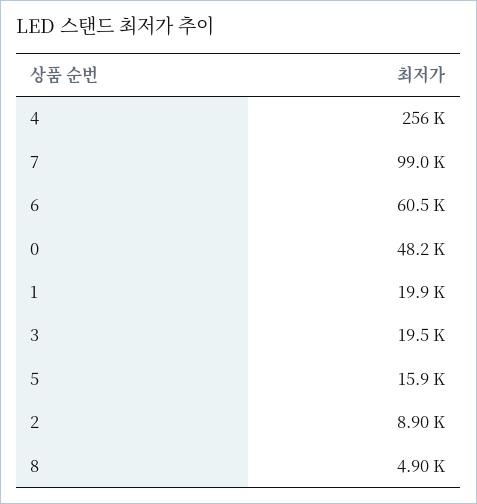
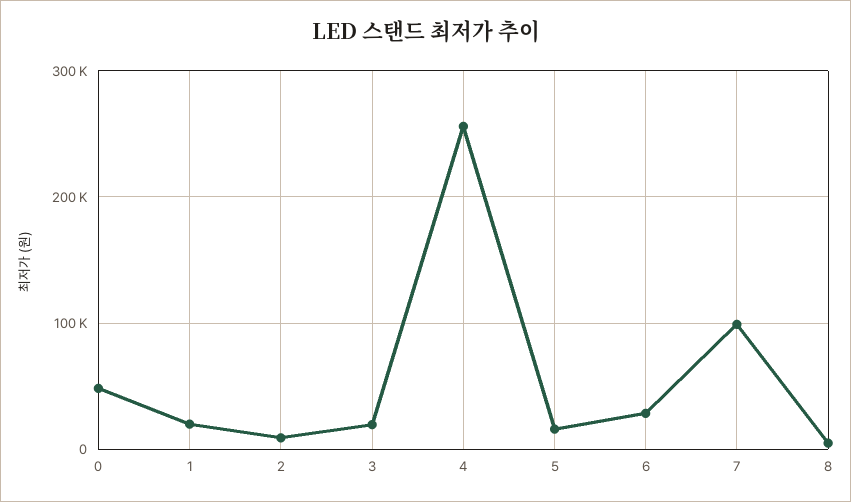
6: 60500 -> 30000

